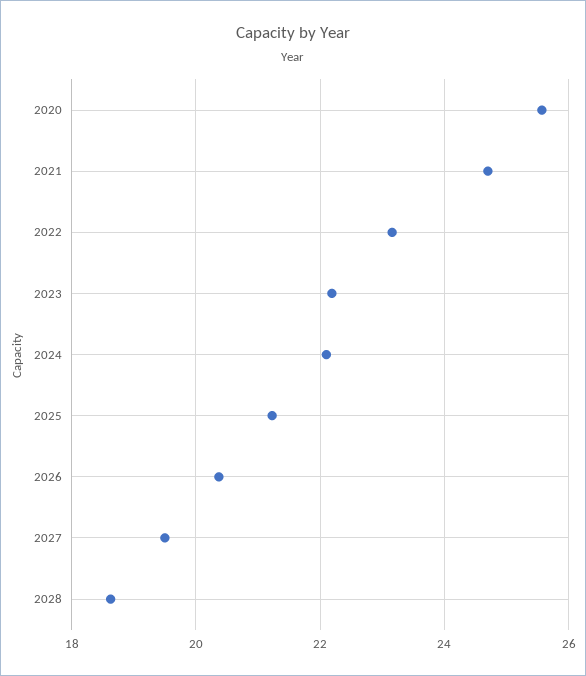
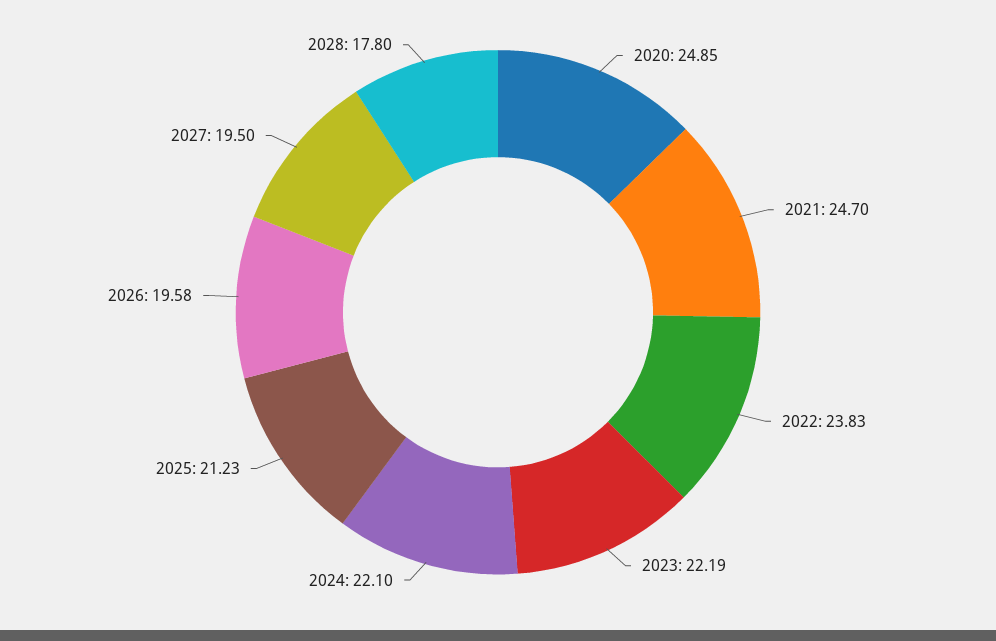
2020: 25.6 -> 24.85
2022: 23.2 -> 23.83
2026: 20.4 -> 19.58
2028: 18.6 -> 17.8

